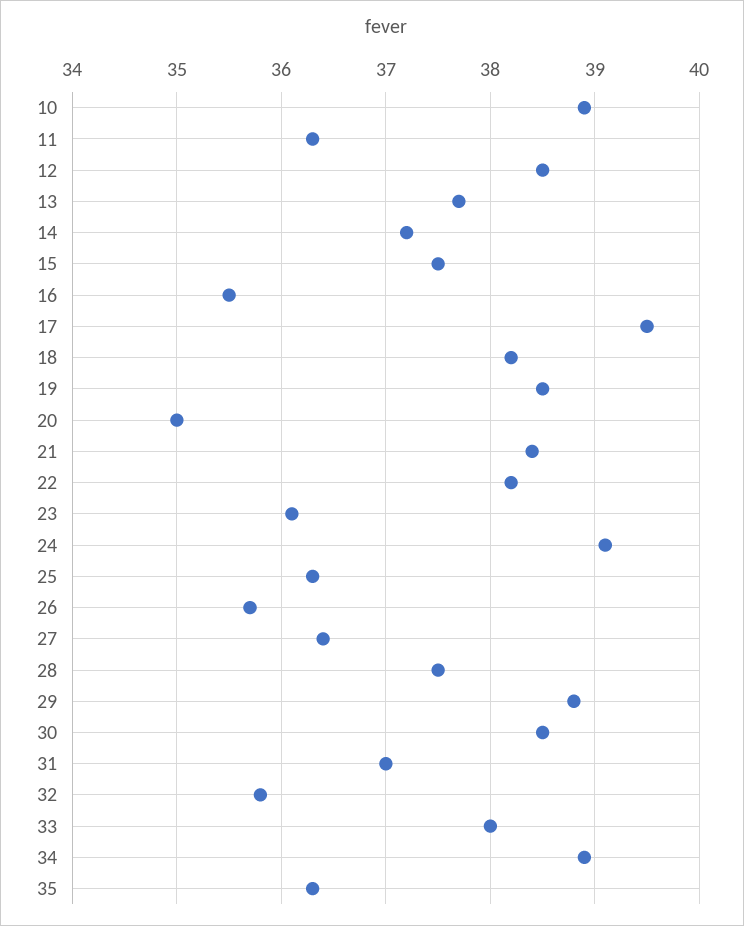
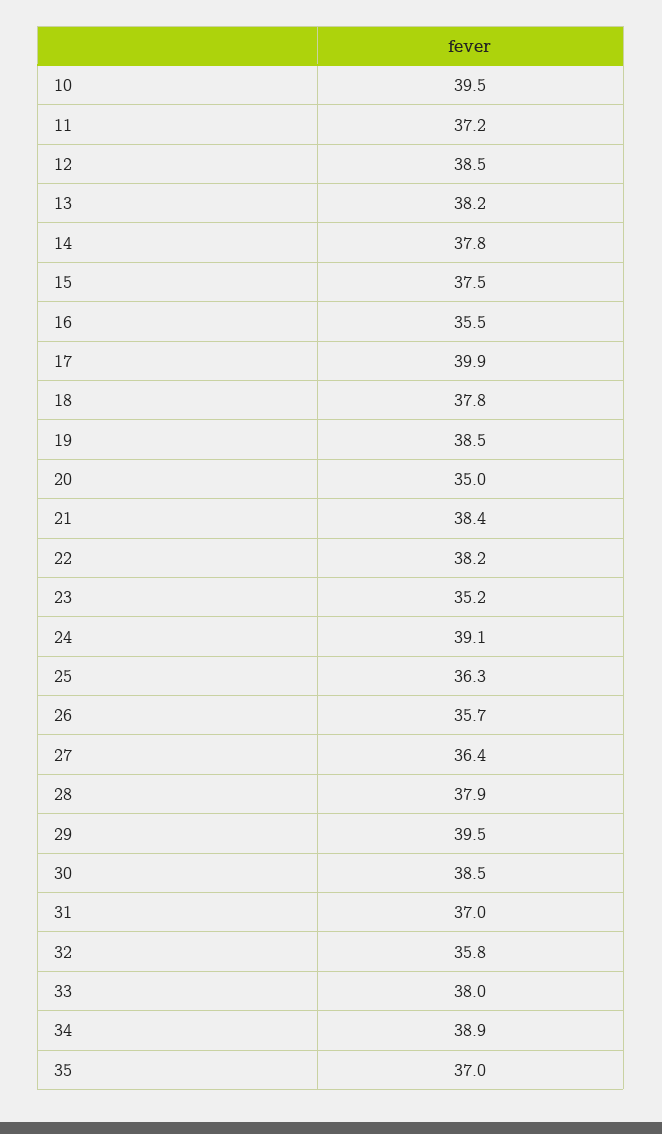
10: 38.9 -> 39.5
11: 36.3 -> 37.2
13: 37.7 -> 38.2
14: 37.2 -> 37.8
17: 39.5 -> 39.9
18: 38.2 -> 37.8
23: 36.1 -> 35.2
28: 37.5 -> 37.9
29: 38.8 -> 39.5
35: 36.3 -> 37

